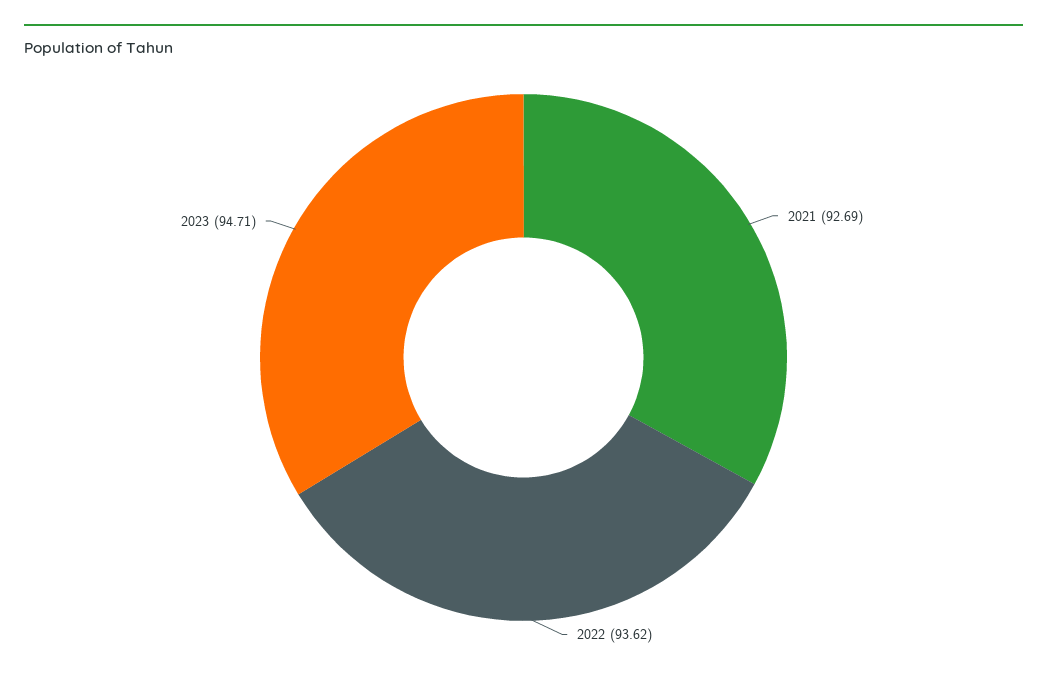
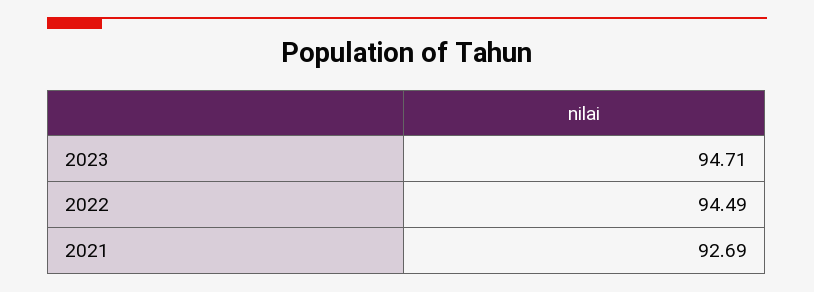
2022: 93.62 -> 94.49

